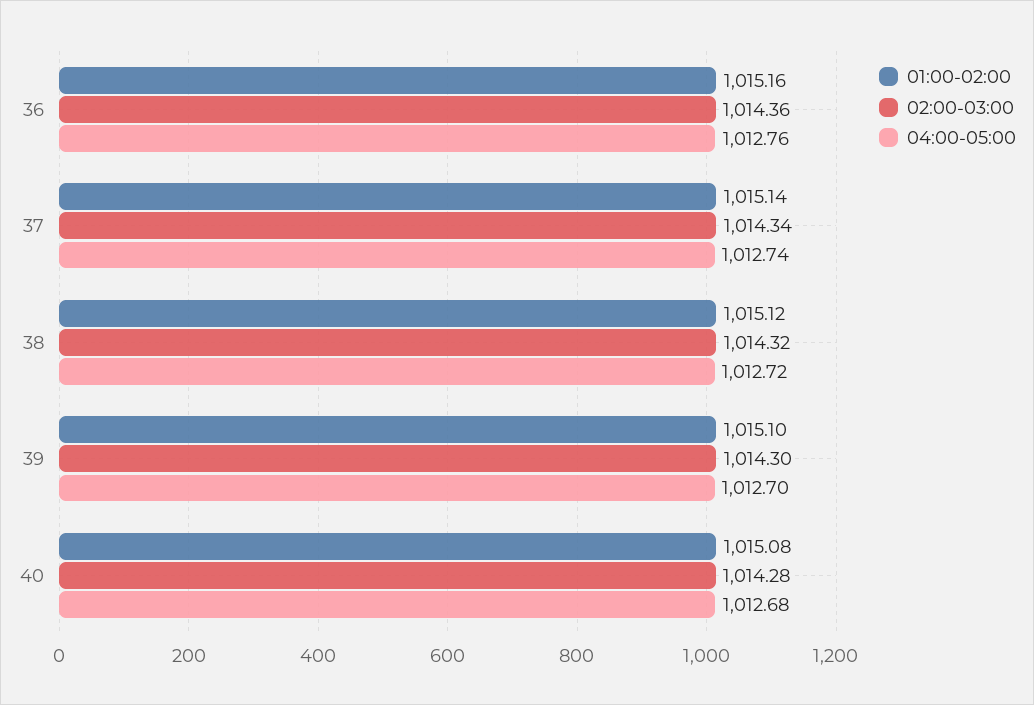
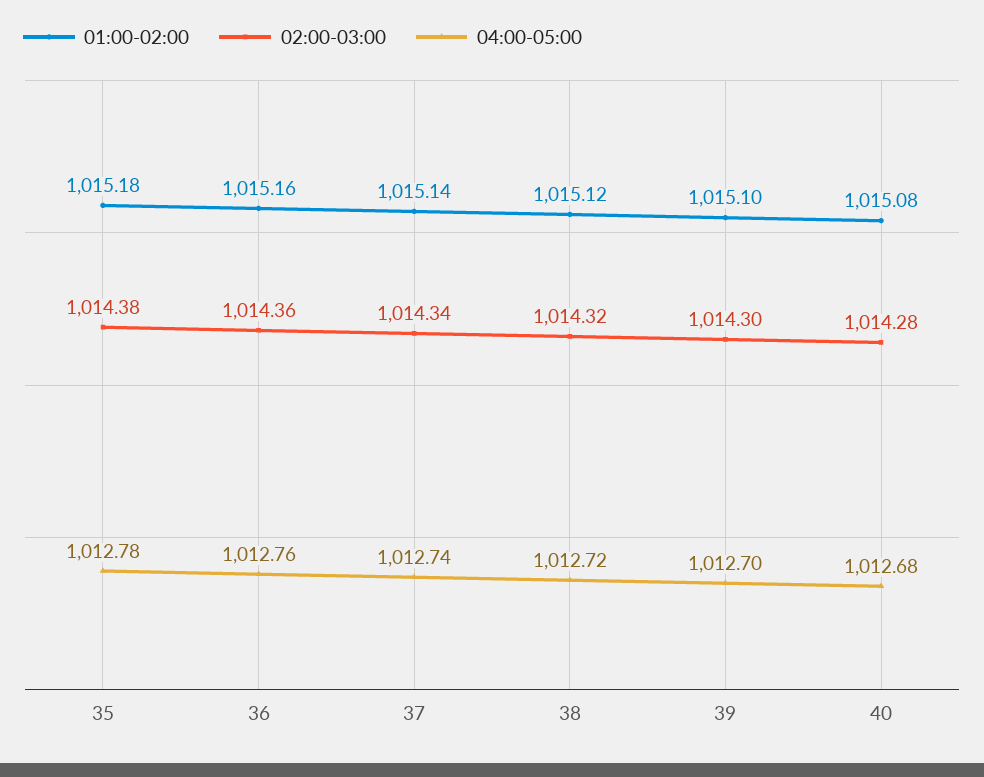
01:00-02:00, 35: none -> 1015.18
02:00-03:00, 35: none -> 1014.38
04:00-05:00, 35: none -> 1012.78

